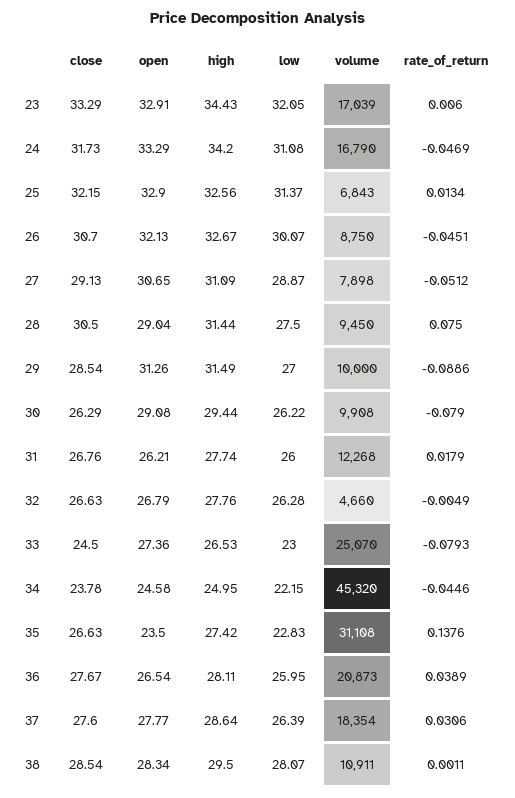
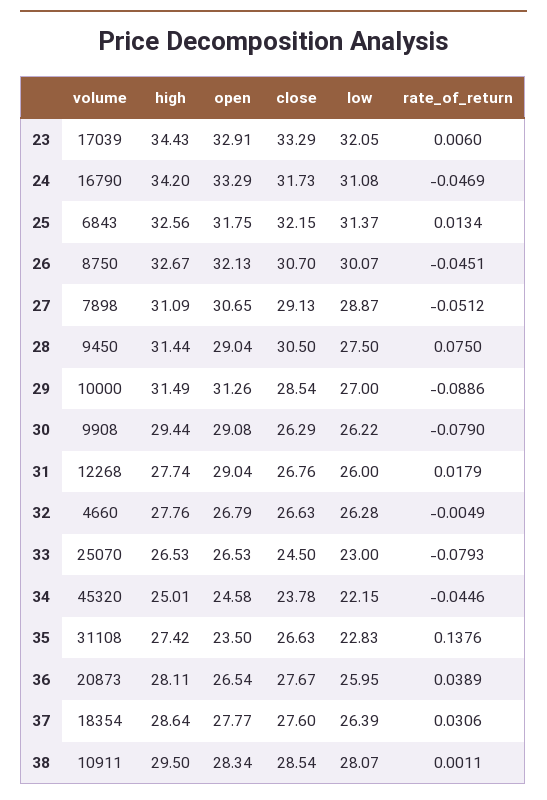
open, 25: 32.9 -> 31.75
open, 31: 26.21 -> 29.04
open, 33: 27.36 -> 26.53
high, 34: 24.95 -> 25.01

